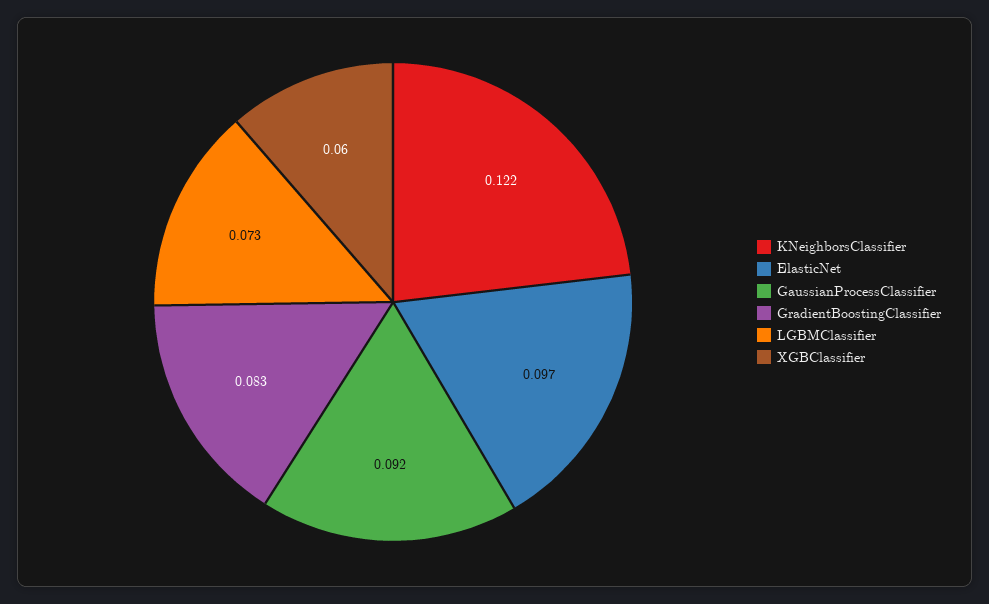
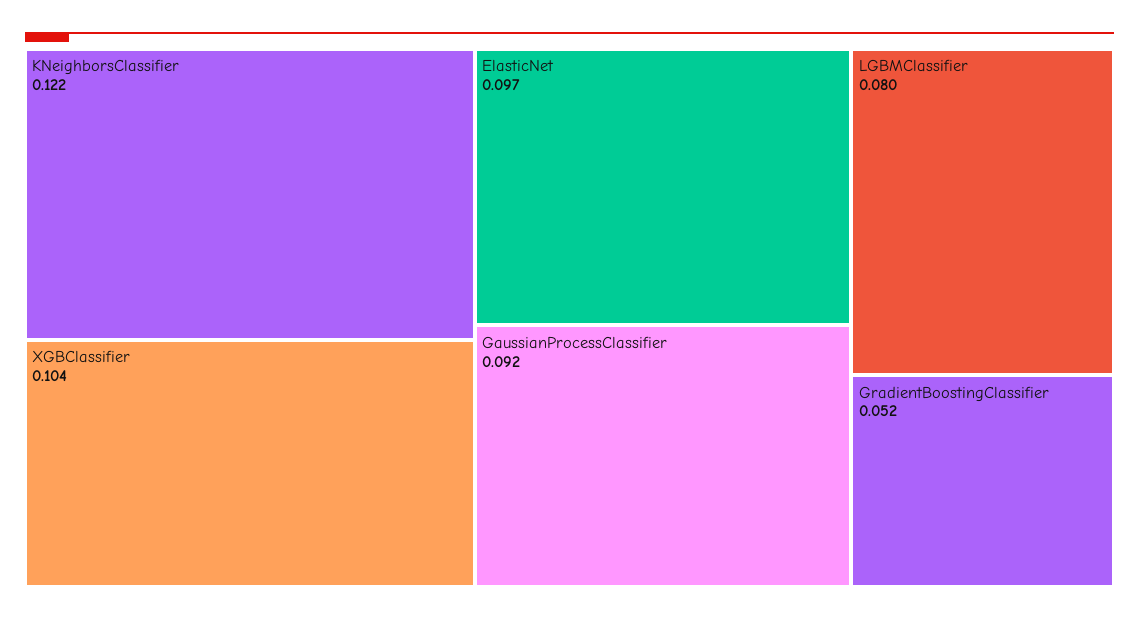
GradientBoostingClassifier: 0.083 -> 0.052
LGBMClassifier: 0.073 -> 0.08
XGBClassifier: 0.06 -> 0.104

